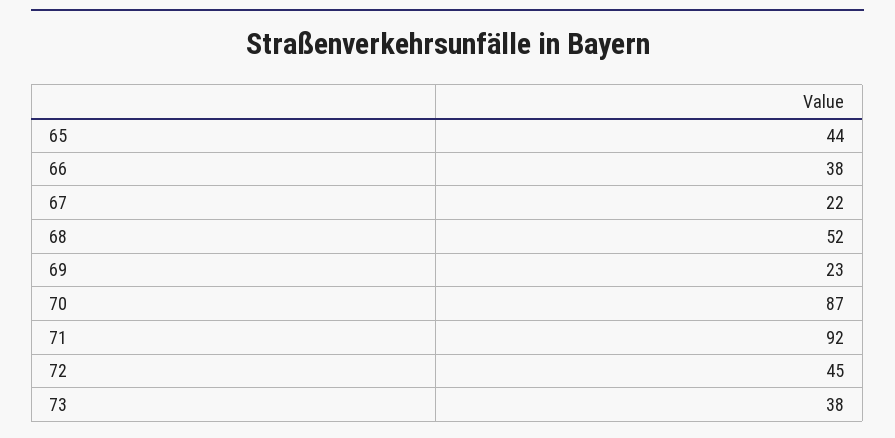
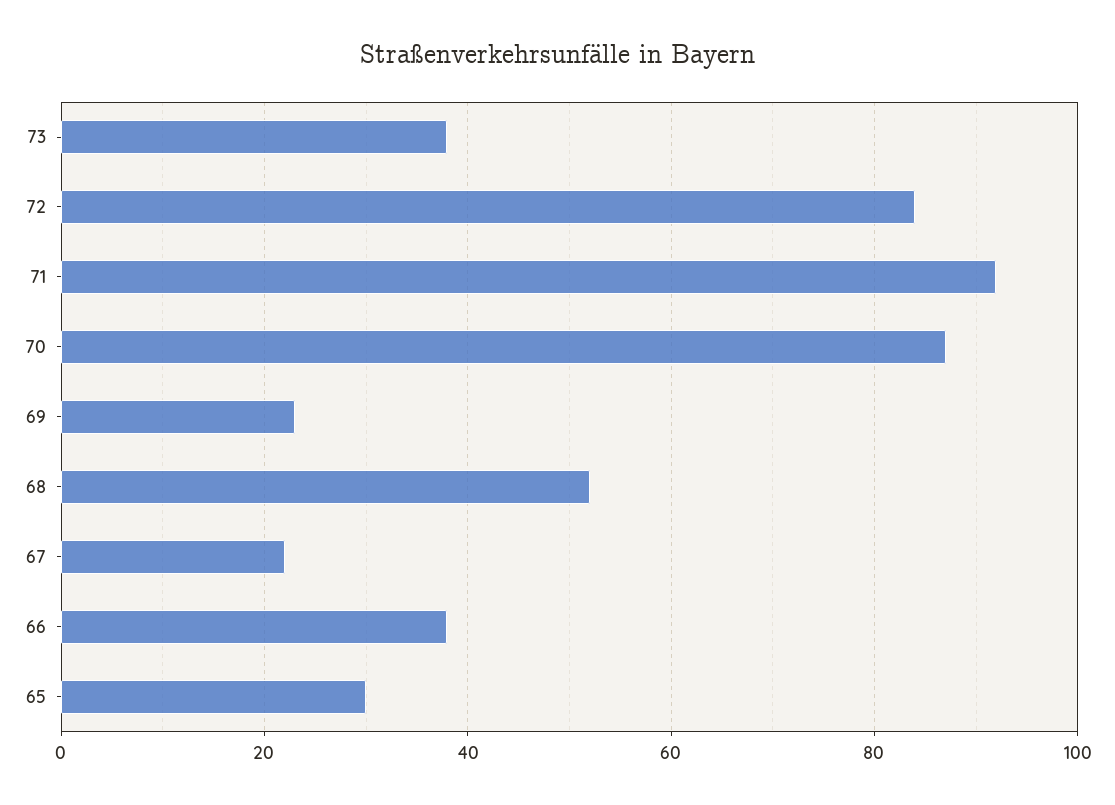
65: 44 -> 30
72: 45 -> 85

